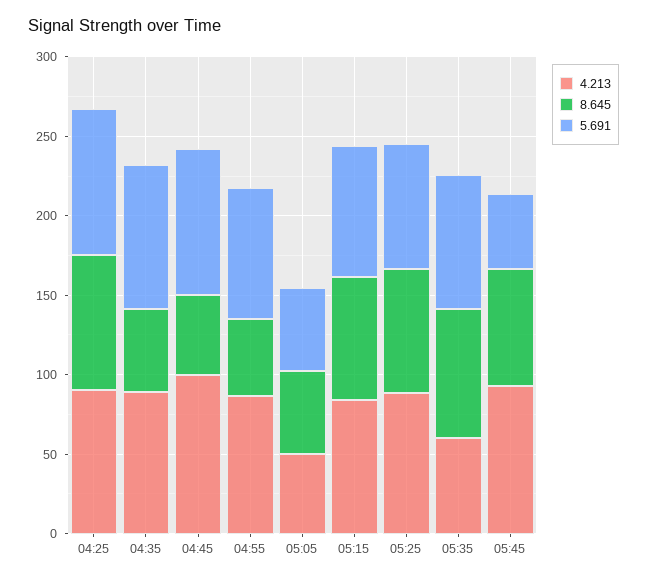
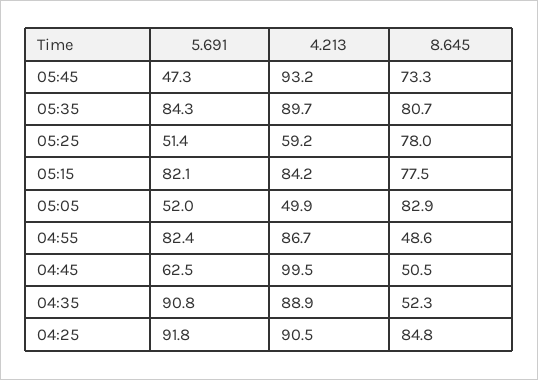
5.691, 04:45: 90 -> 62.5
8.645, 05:05: 50 -> 82.9
4.213, 05:25: 90 -> 59.2
5.691, 05:25: 80 -> 51.4
4.213, 05:35: 60 -> 89.7

